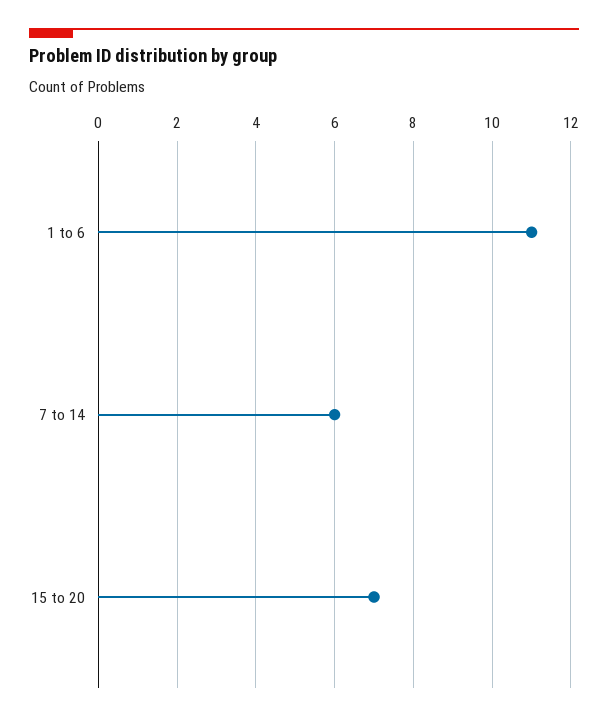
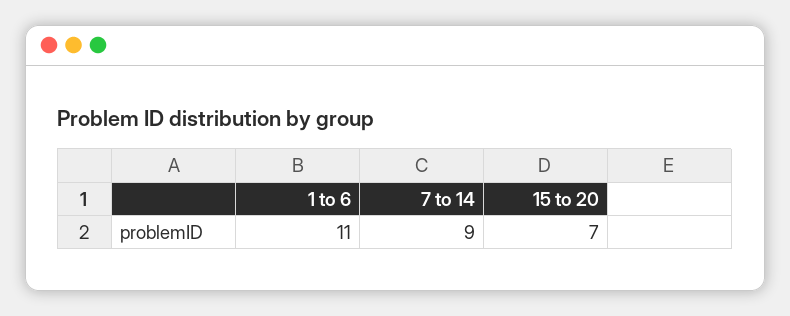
7 to 14: 6 -> 9

